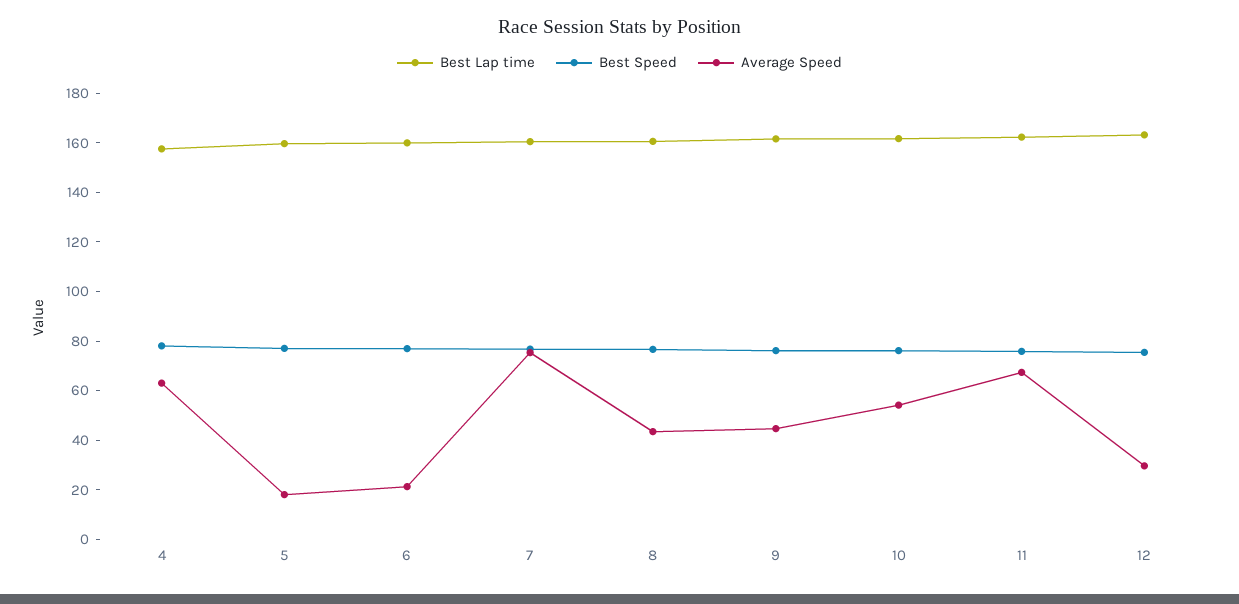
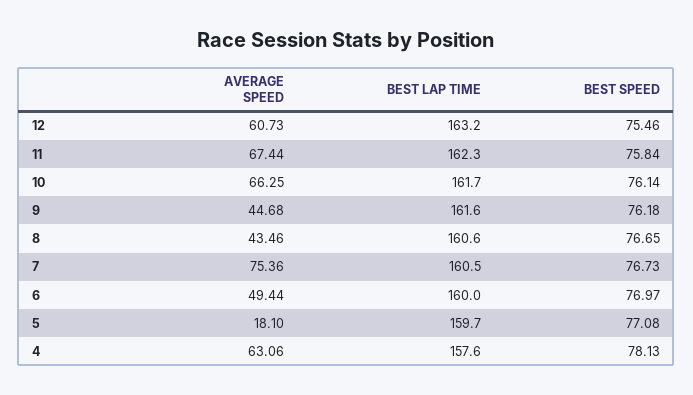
Average Speed, 6: 20 -> 49.44
Average Speed, 10: 55 -> 66.25
Average Speed, 12: 30 -> 60.73

